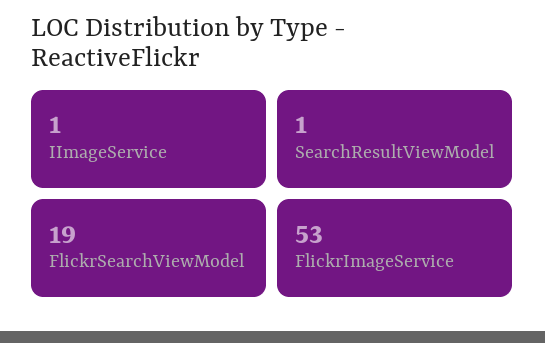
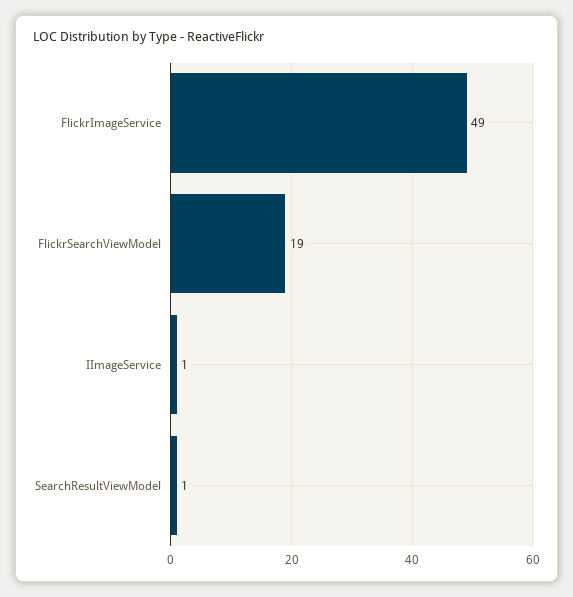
FlickrImageService: 53 -> 49

